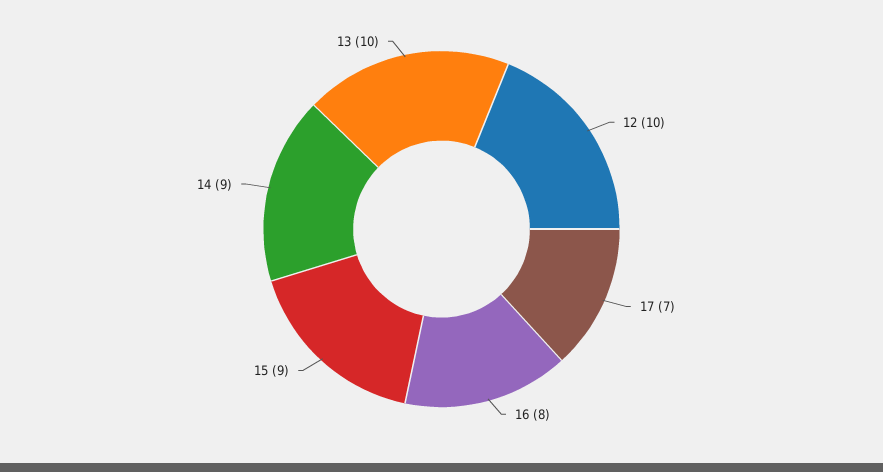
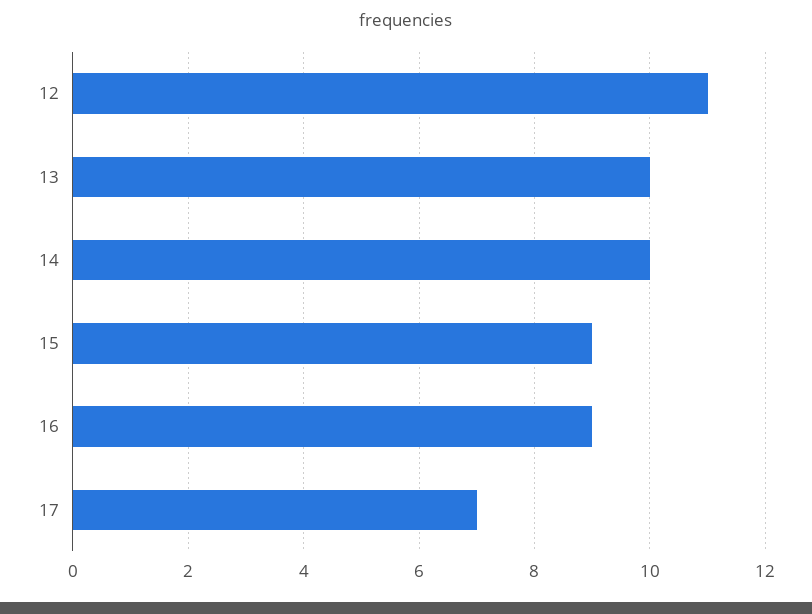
12: 10 -> 11
16: 8 -> 9
14: 9 -> 10

